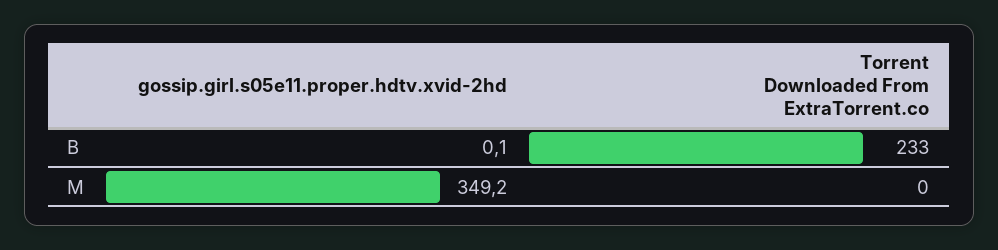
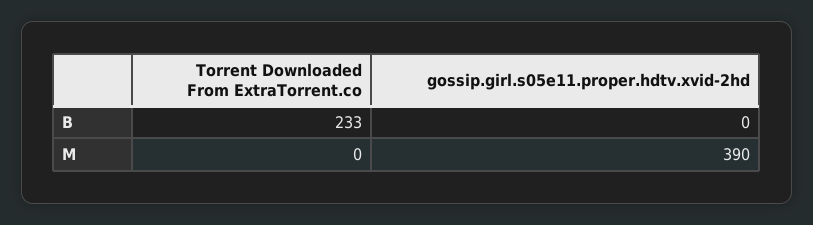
gossip.girl.s05e11.proper.hdtv.xvid-2hd, B: 0.1 -> 0
gossip.girl.s05e11.proper.hdtv.xvid-2hd, M: 349.2 -> 390

